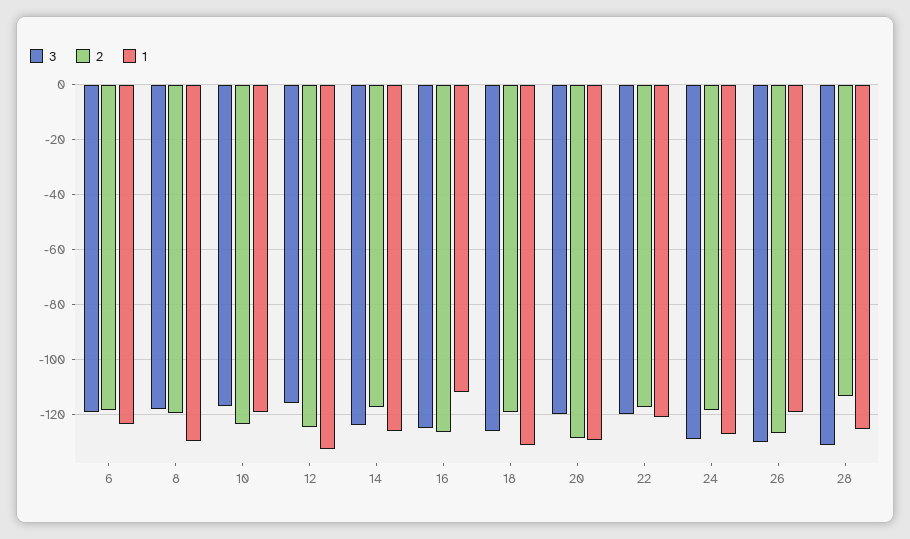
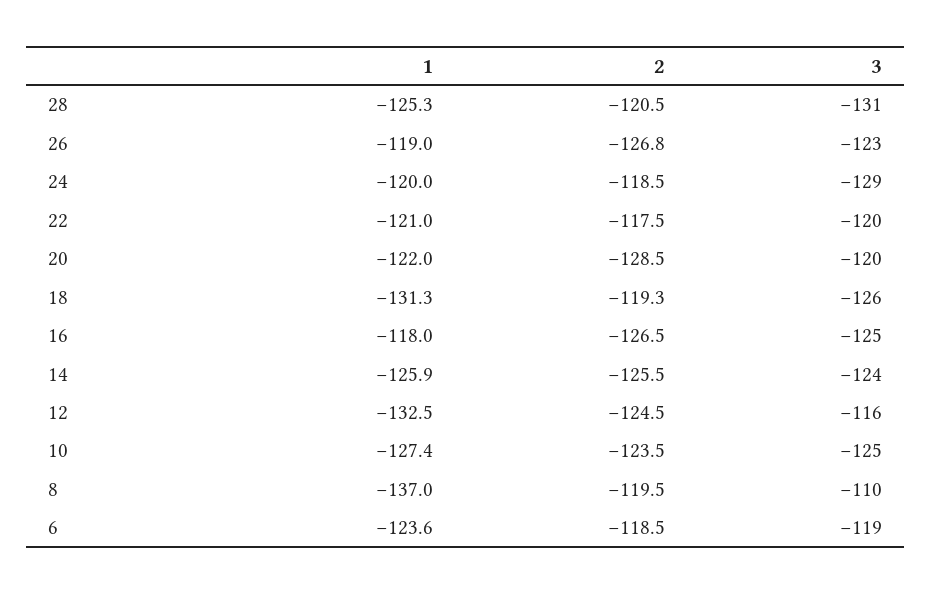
3, 8: -117.5 -> -110
1, 8: -130 -> -137
3, 10: -117.5 -> -125
1, 10: -120 -> -127.4
2, 14: -117.5 -> -125.5
1, 16: -112.5 -> -118
1, 20: -130 -> -122
1, 24: -127.5 -> -120
3, 26: -130 -> -123
2, 28: -112.5 -> -120.5

